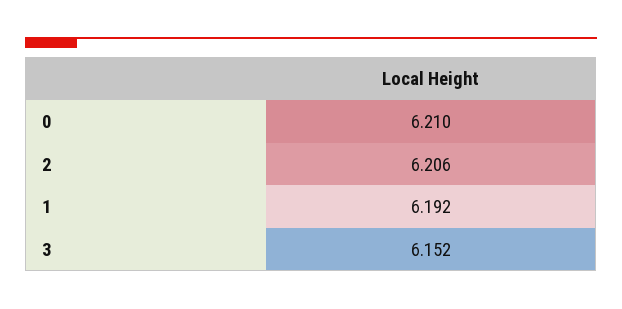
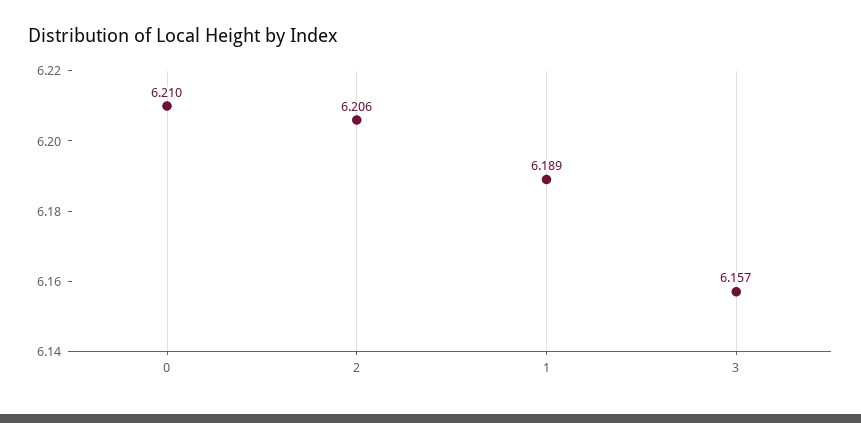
1: 6.192 -> 6.189
3: 6.152 -> 6.157

